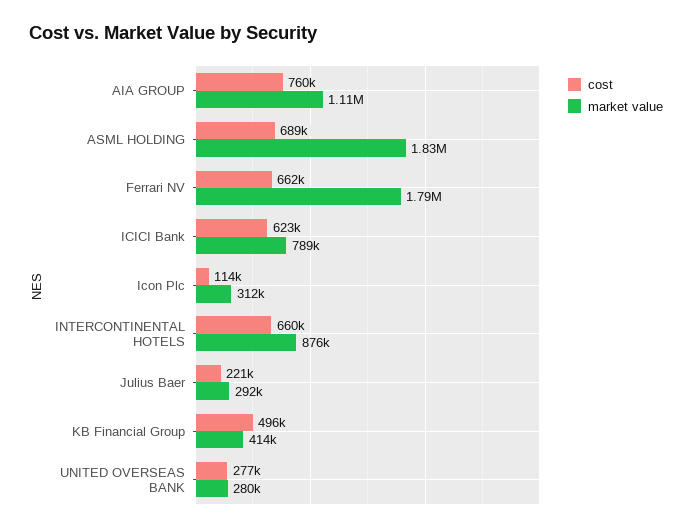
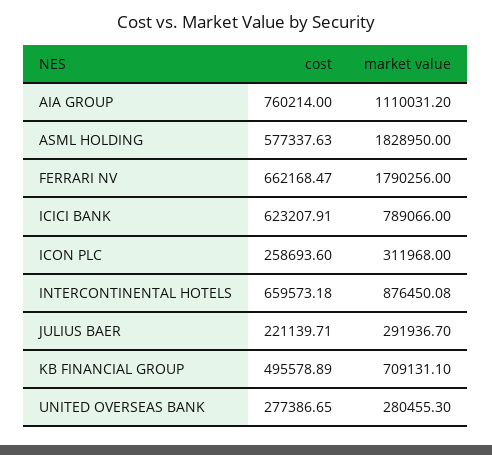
cost, ASML HOLDING: 689000 -> 577337.63
cost, Icon Plc: 114000 -> 258693.6
market value, KB Financial Group: 414000 -> 709131.1

